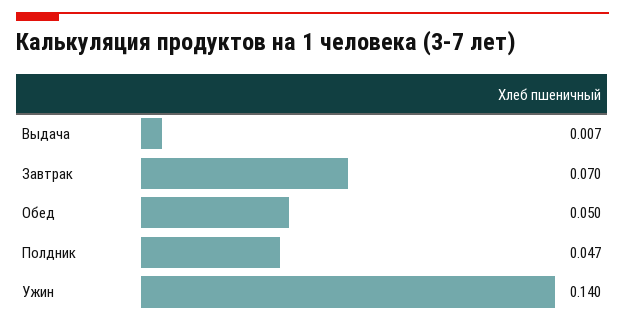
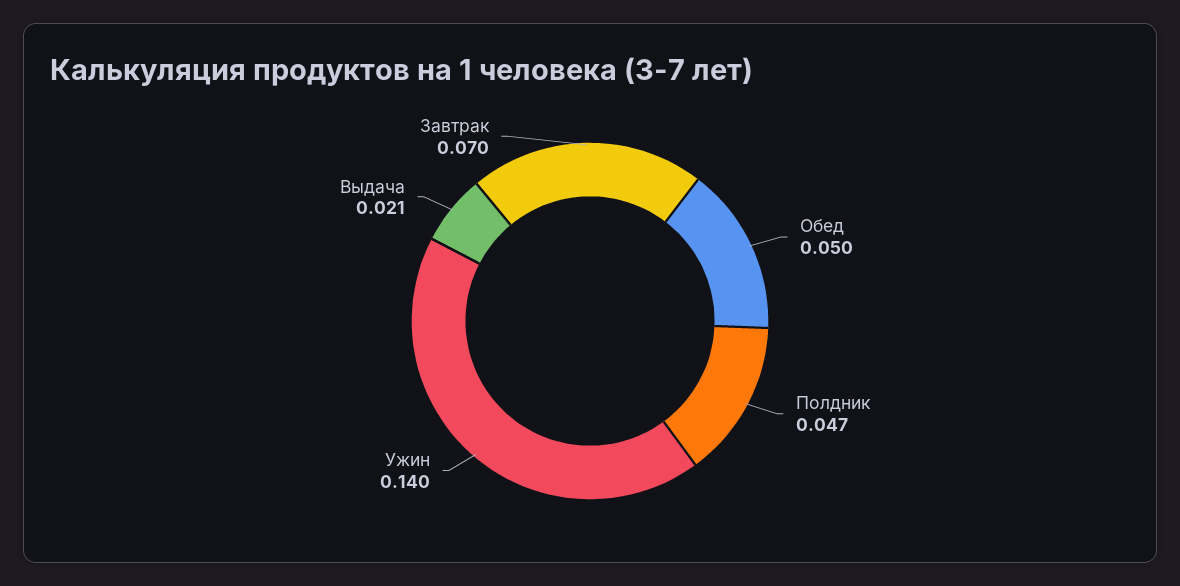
Выдача: 0.007 -> 0.021

